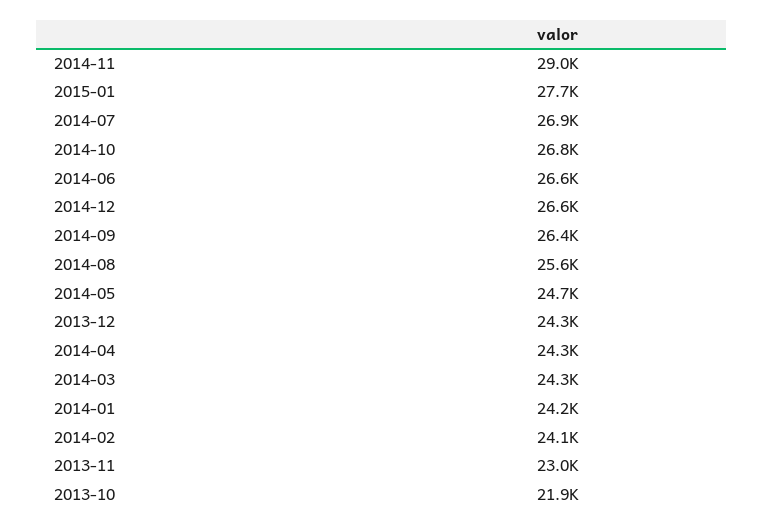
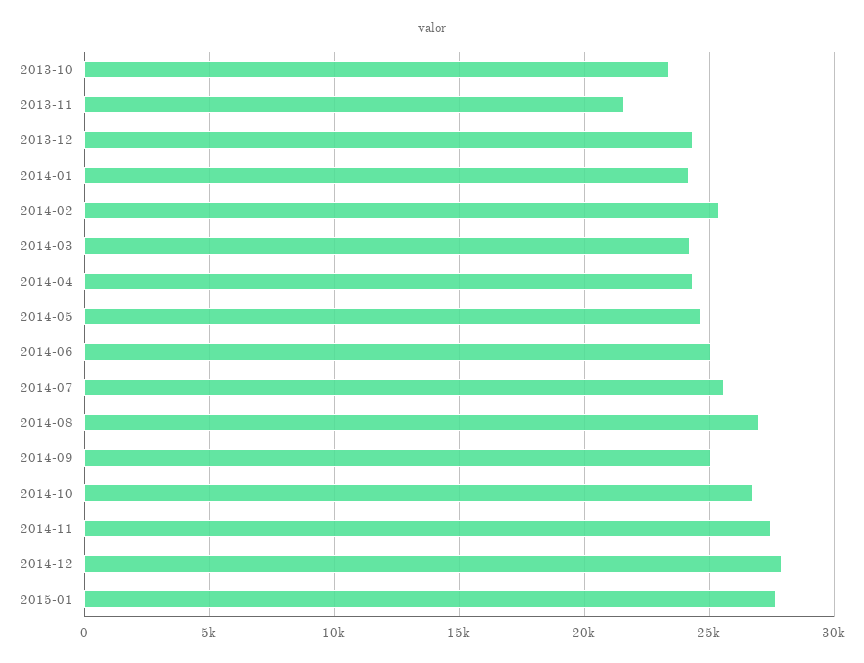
2014-11: 29000 -> 27500
2014-07: 26900 -> 25500
2014-06: 26600 -> 25000
2014-12: 26600 -> 28000
2014-09: 26400 -> 25000
2014-08: 25600 -> 27000
2014-02: 24100 -> 25500
2013-11: 23000 -> 21500
2013-10: 21900 -> 23500

